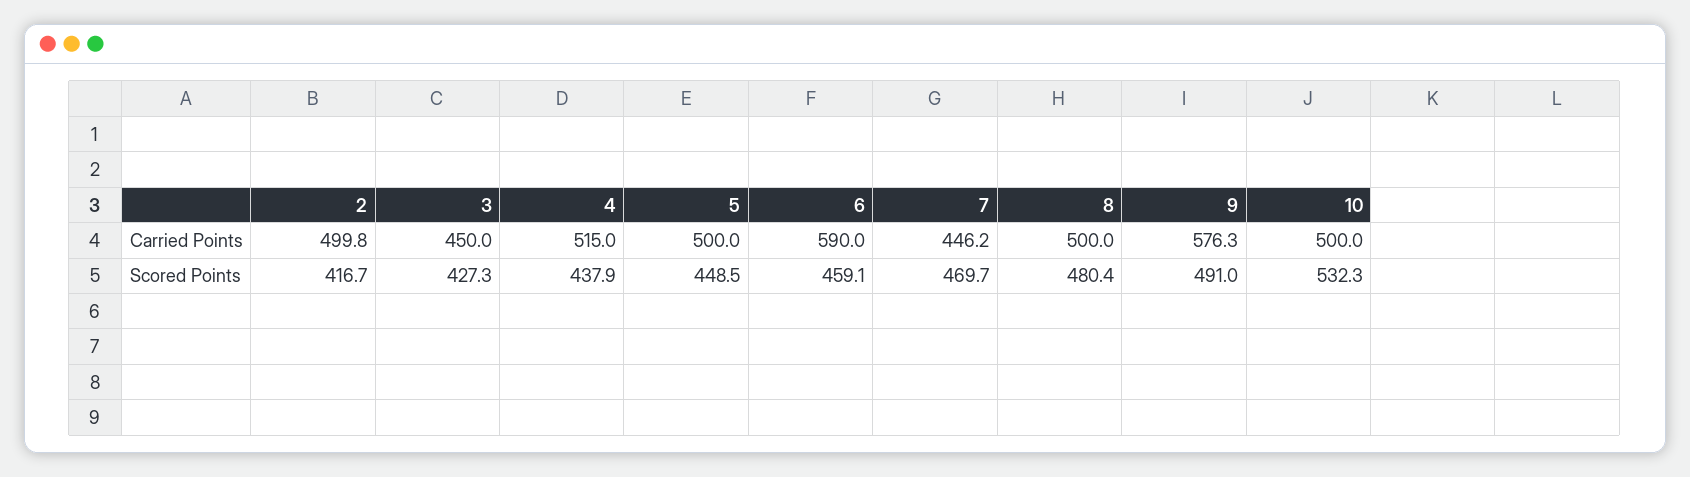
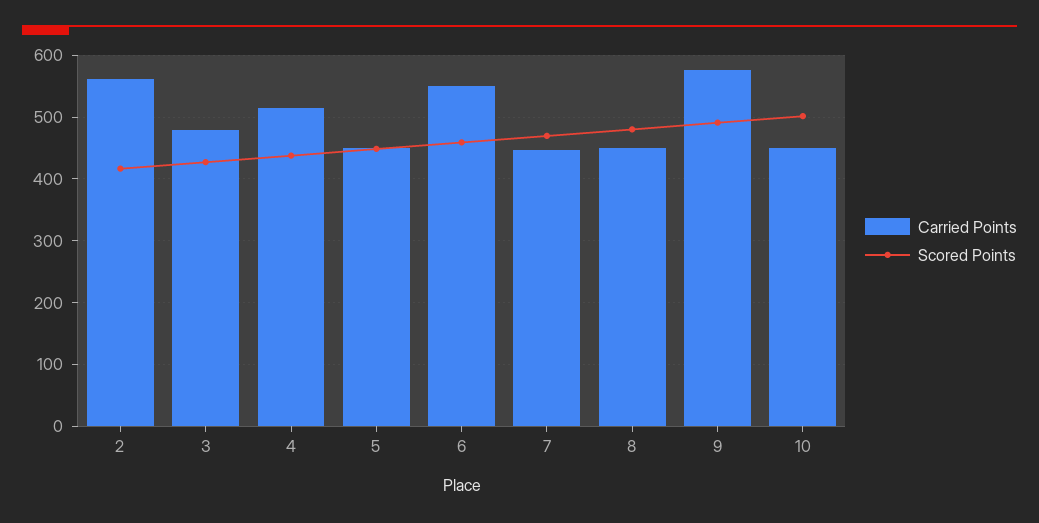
Carried Points, 2: 499.8 -> 560
Carried Points, 3: 450 -> 480
Carried Points, 5: 500 -> 450
Carried Points, 6: 590 -> 550
Carried Points, 8: 500 -> 450
Carried Points, 10: 500 -> 450
Scored Points, 10: 532.3 -> 500

